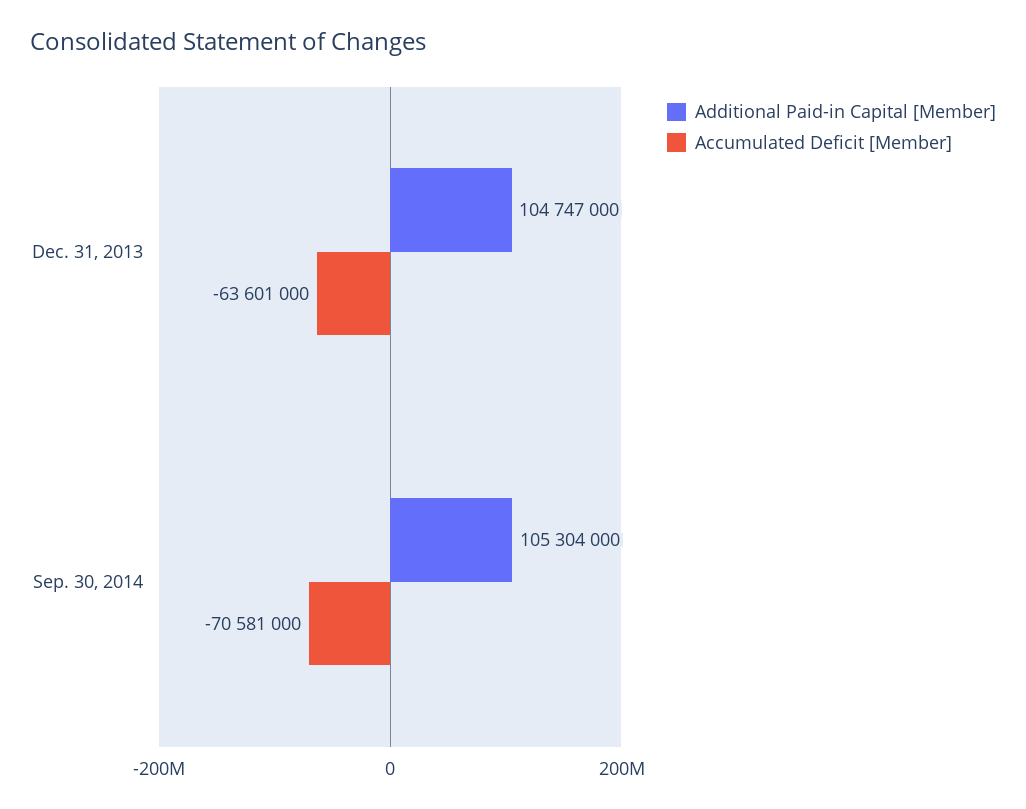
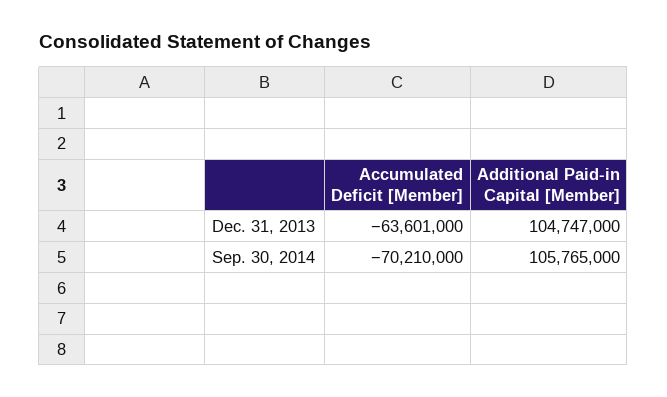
Additional Paid-in Capital [Member], Sep. 30, 2014: 105304000 -> 105765000
Accumulated Deficit [Member], Sep. 30, 2014: -70581000 -> -70210000

